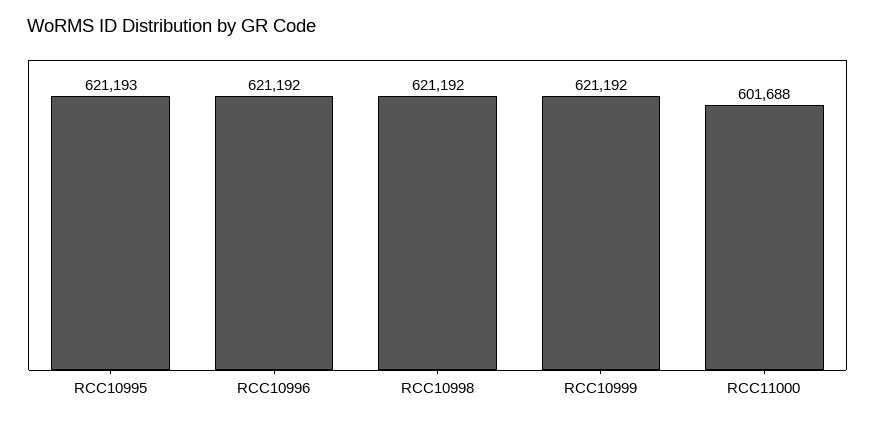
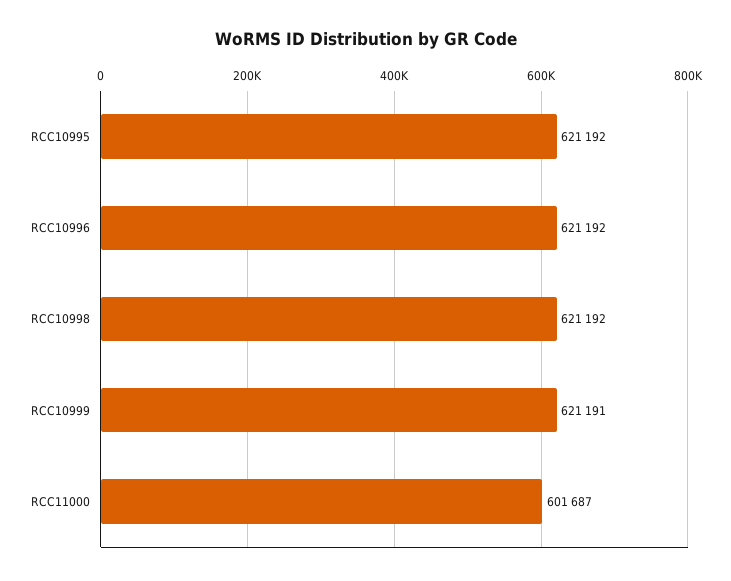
RCC10995: 621193 -> 621192
RCC10999: 621192 -> 621191
RCC11000: 601688 -> 601687

